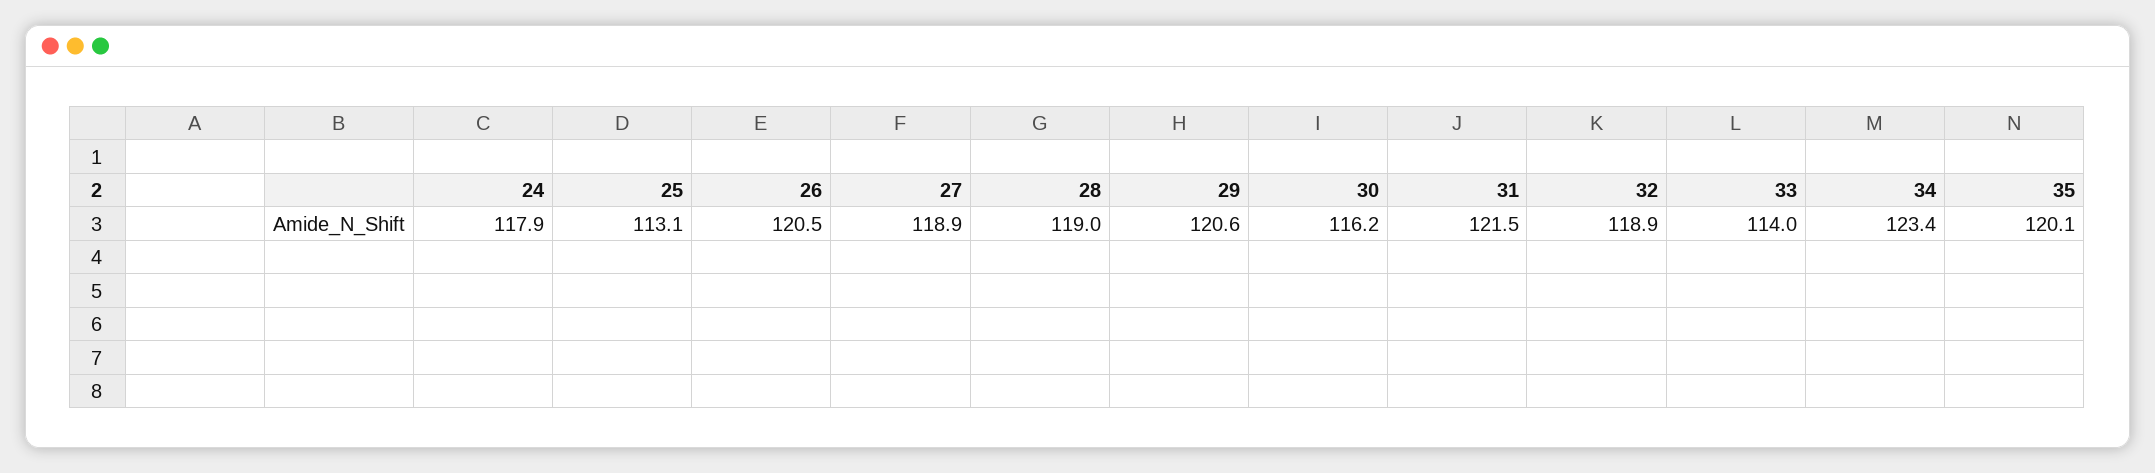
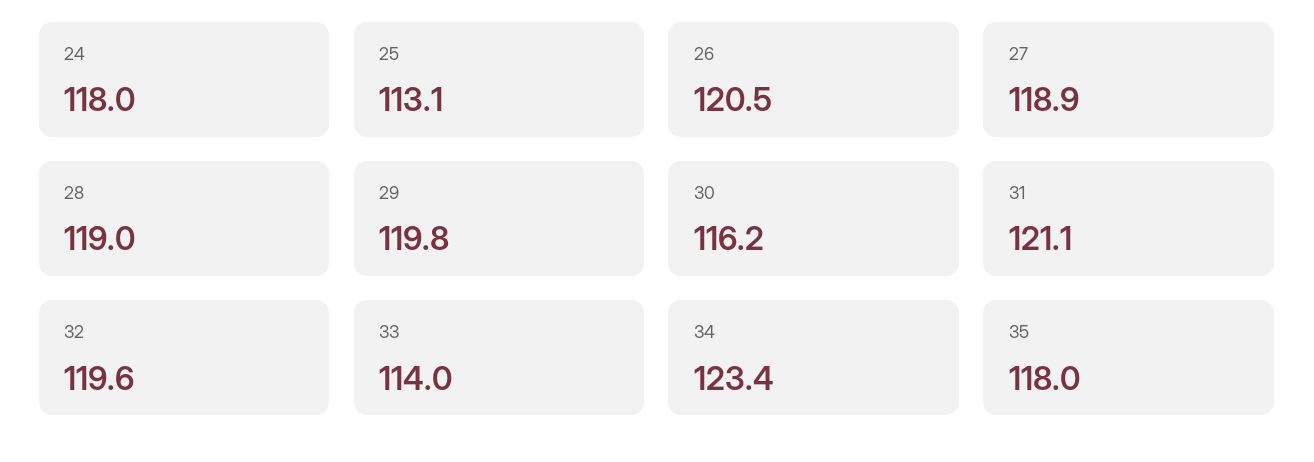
24: 117.9 -> 118
29: 120.6 -> 119.8
31: 121.5 -> 121.1
32: 118.9 -> 119.6
35: 120.1 -> 118

